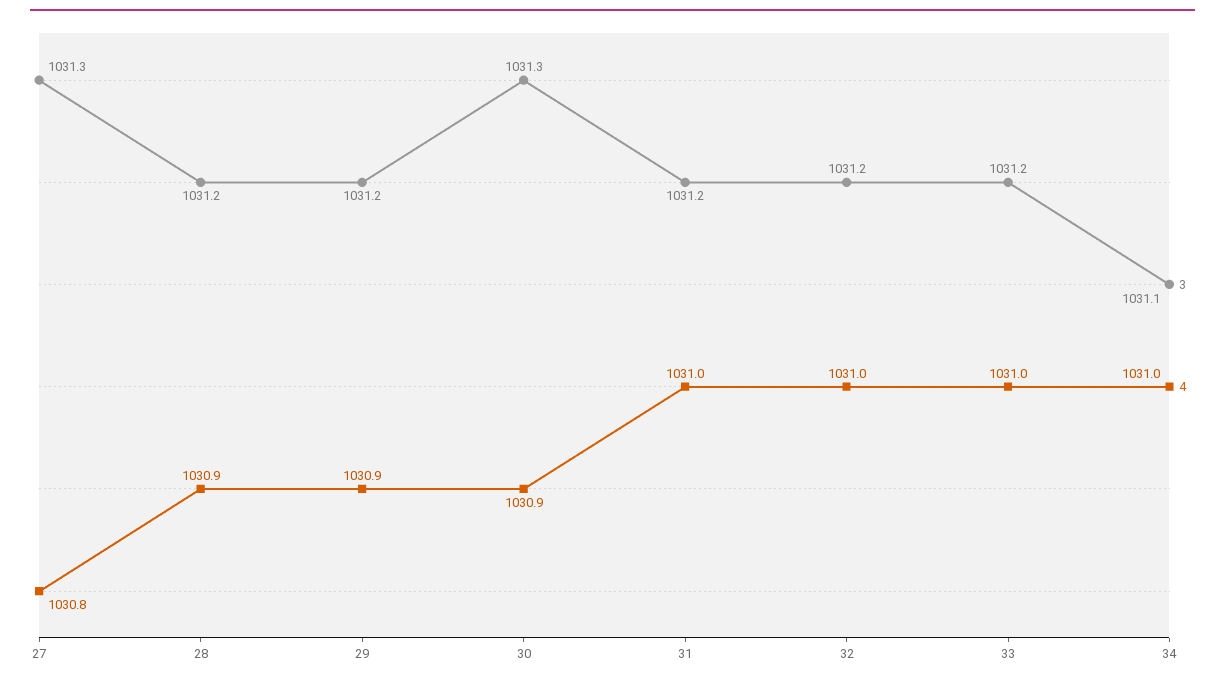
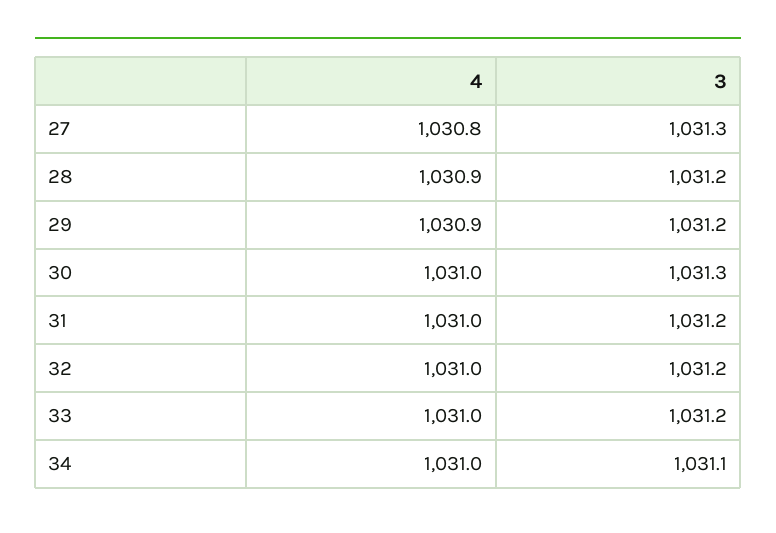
4, 30: 1030.9 -> 1031

